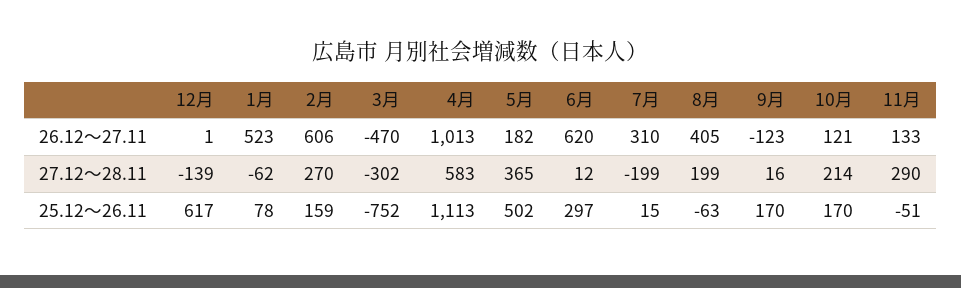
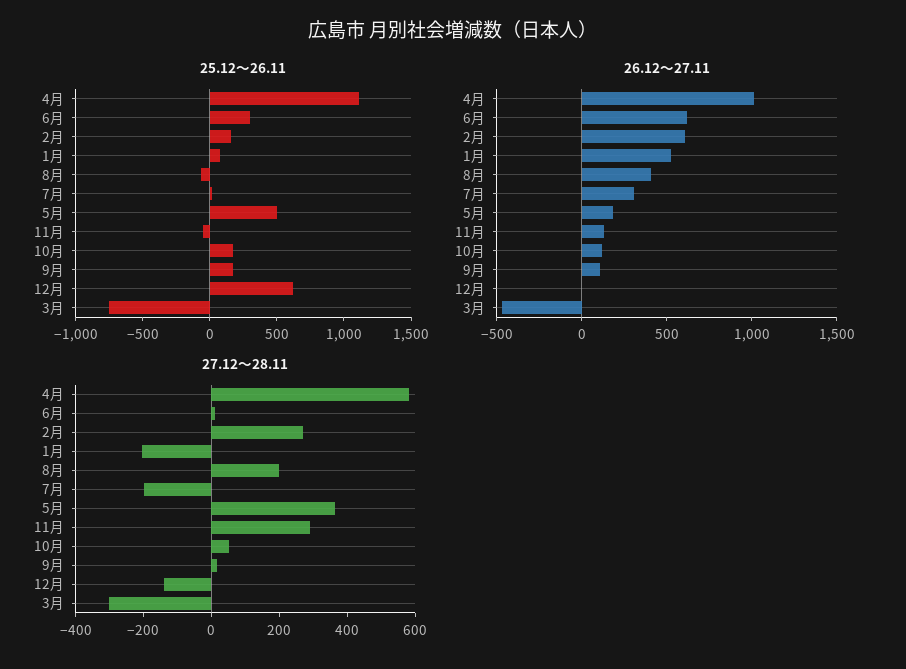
26.12～27.11, 9月: -123 -> 100
27.12～28.11, 1月: -62 -> -200
27.12～28.11, 10月: 214 -> 50

